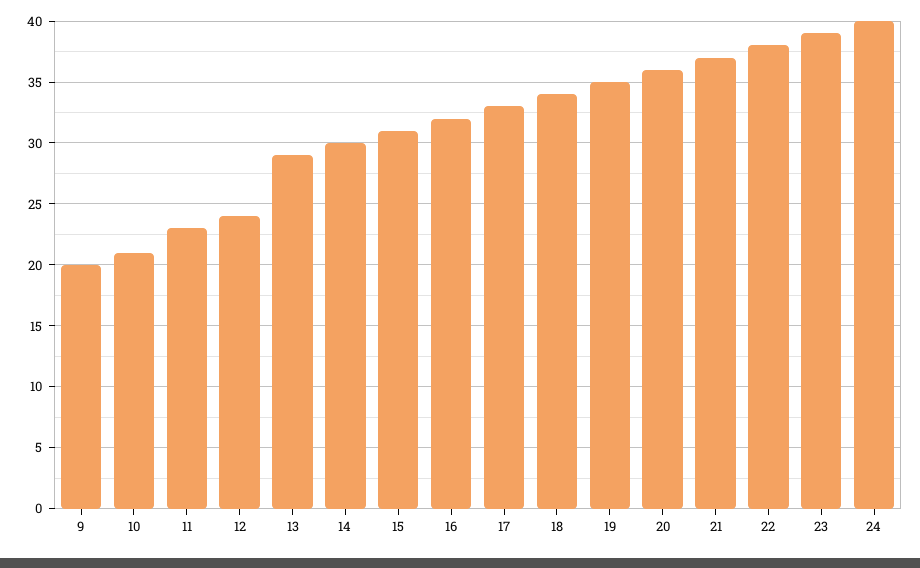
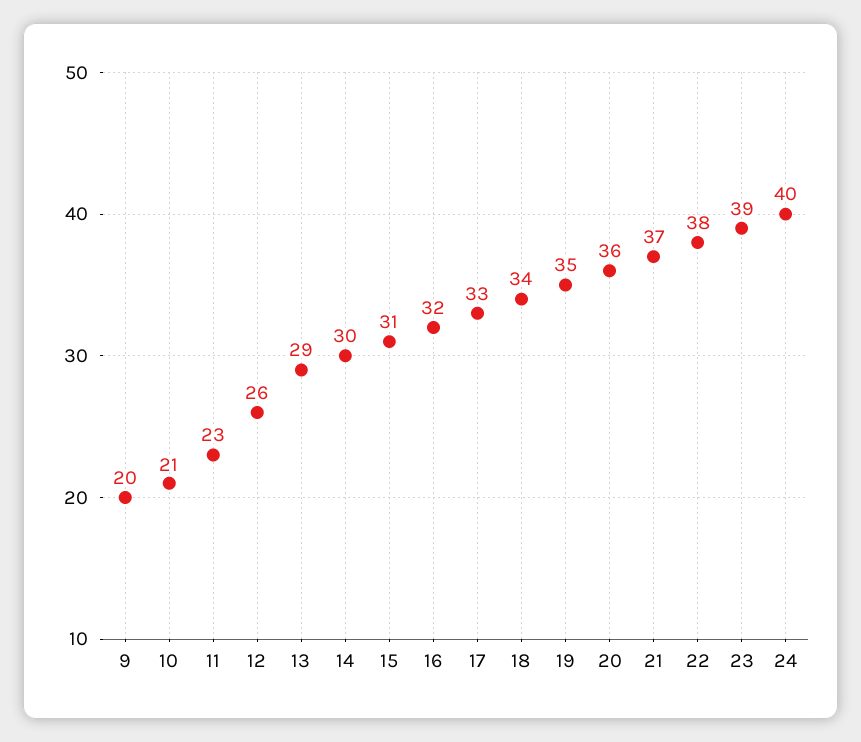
12: 24 -> 26

